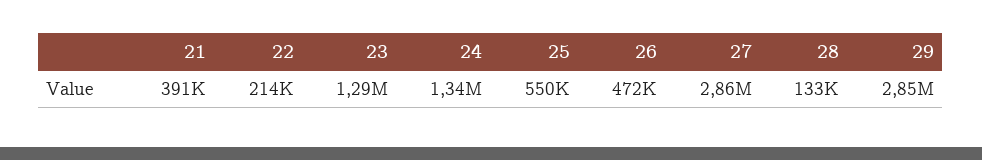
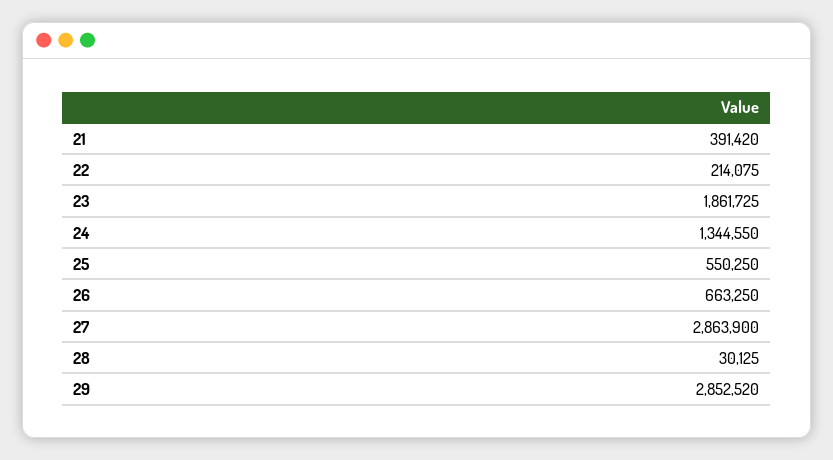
23: 1290000 -> 1861725
26: 472000 -> 663250
28: 133000 -> 30125

